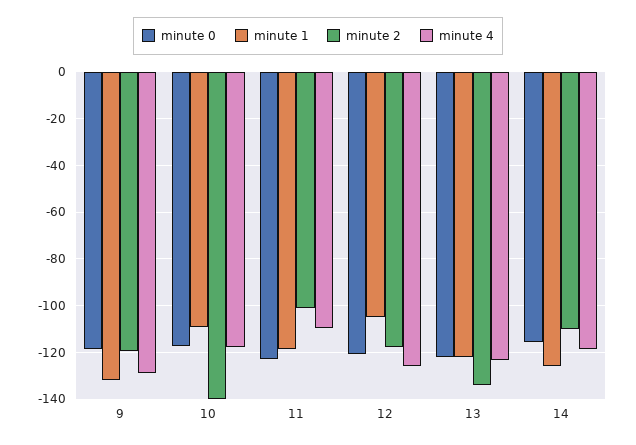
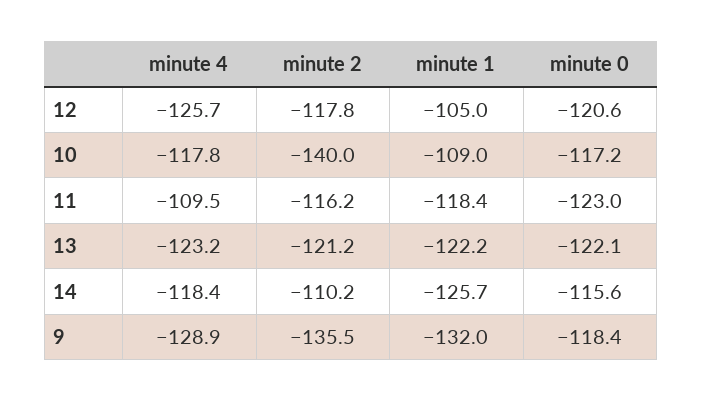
minute 2, 9: -120 -> -135.5
minute 2, 11: -100 -> -116.2
minute 2, 13: -135 -> -121.2

